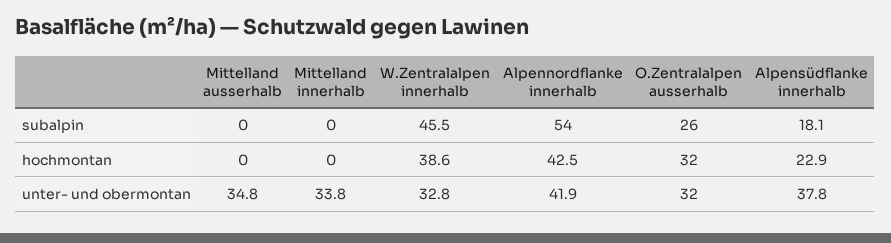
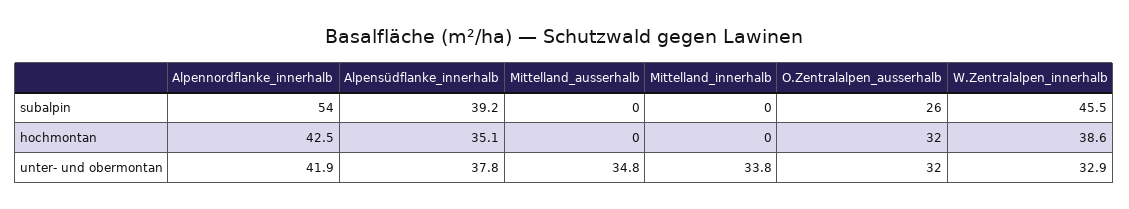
Alpensüdflanke innerhalb, subalpin: 18.1 -> 39.2
Alpensüdflanke innerhalb, hochmontan: 22.9 -> 35.1
W.Zentralalpen innerhalb, unter- und obermontan: 32.8 -> 32.9

